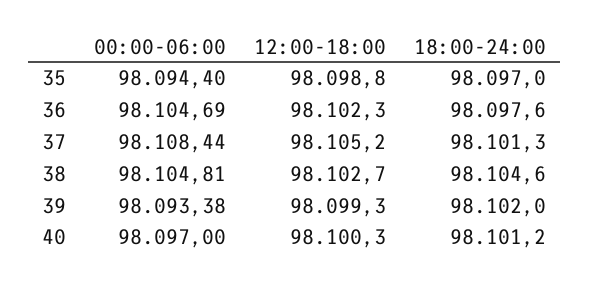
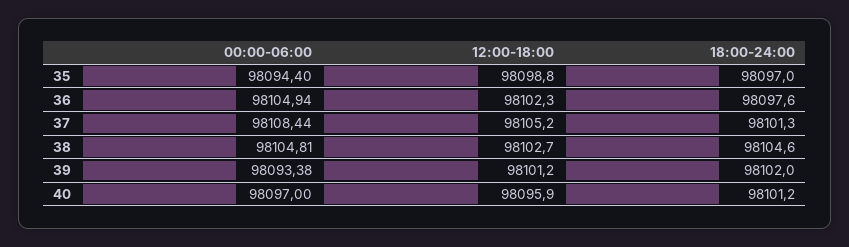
00:00-06:00, 36: 98104.69 -> 98104.94
12:00-18:00, 39: 98099.3 -> 98101.2
12:00-18:00, 40: 98100.3 -> 98095.9

